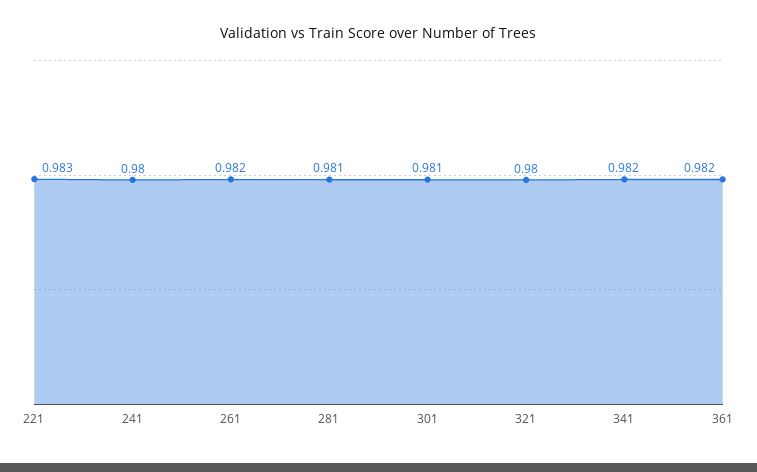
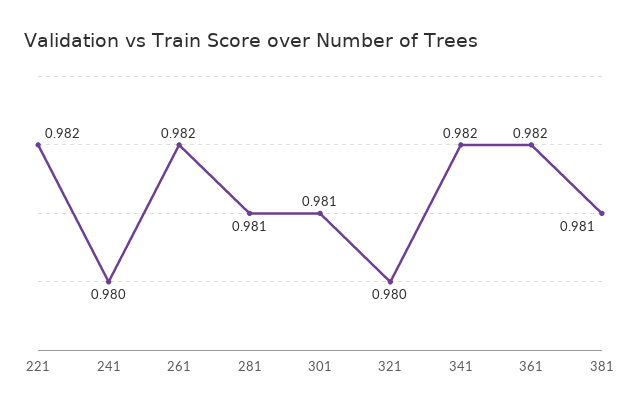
221: 0.983 -> 0.982
381: none -> 0.981

